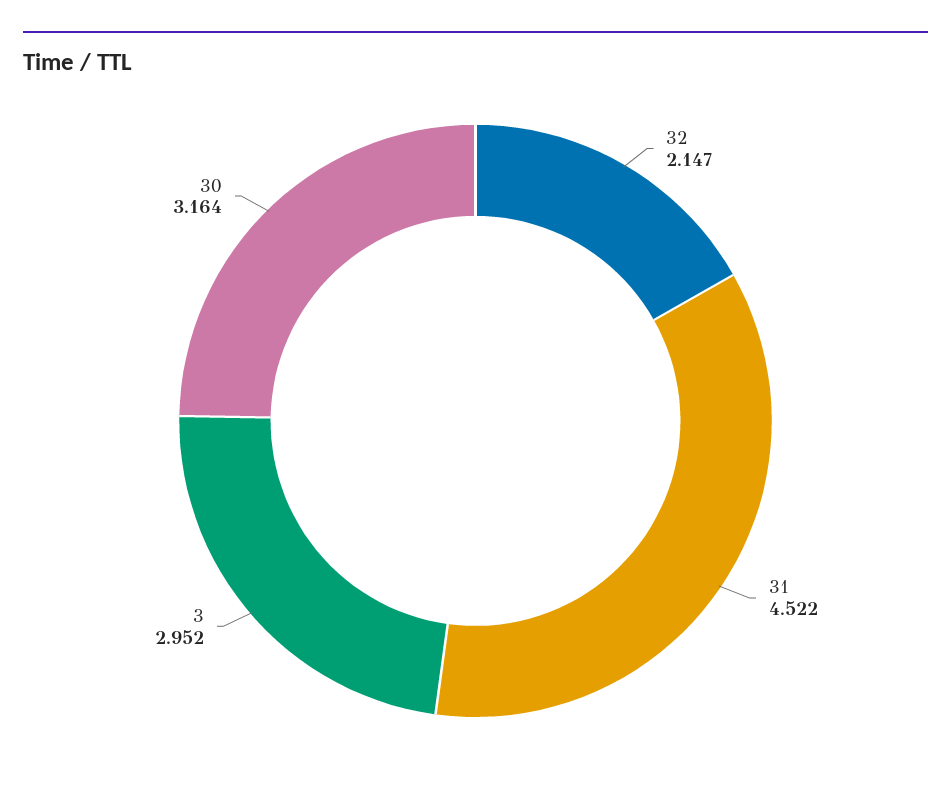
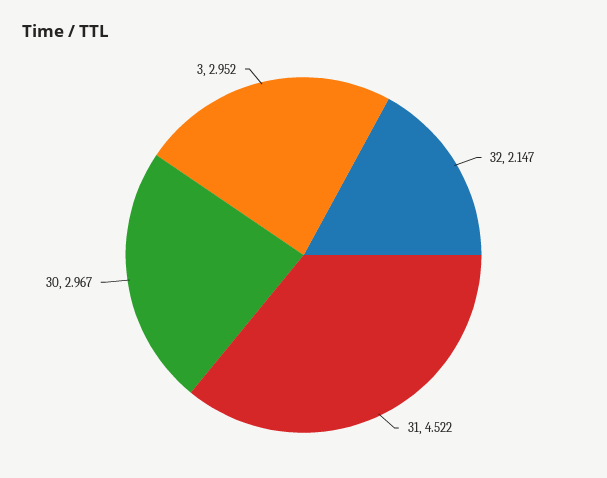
30: 3.164 -> 2.967

